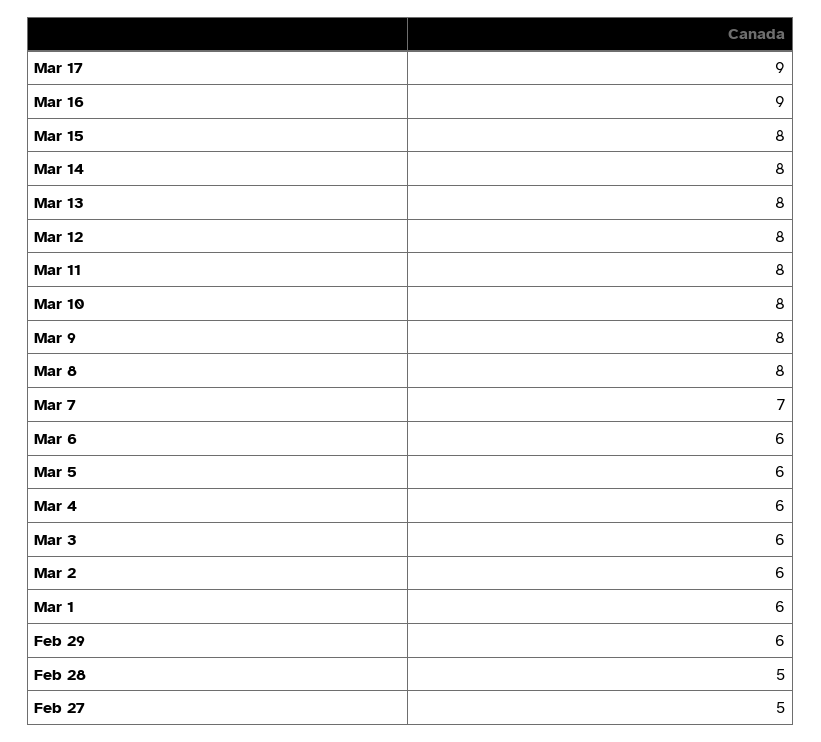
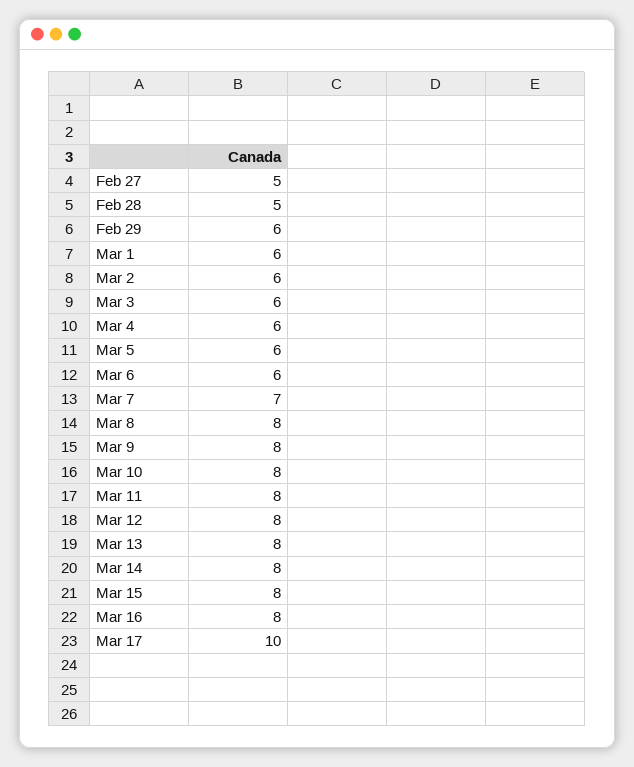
Mar 17: 9 -> 10
Mar 16: 9 -> 8

